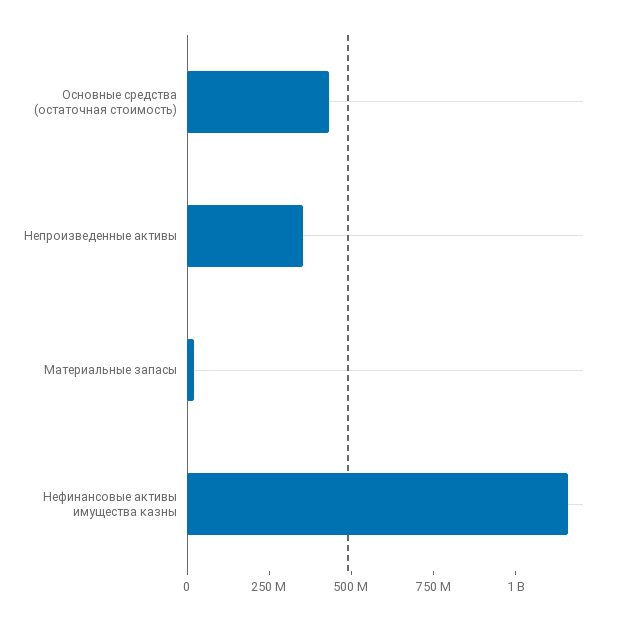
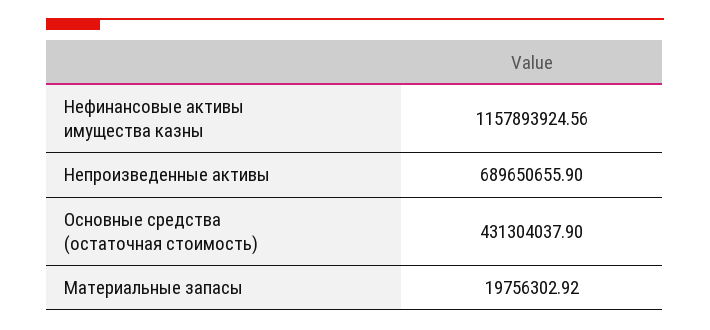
Непроизведенные активы: 350000000 -> 689650655.9

